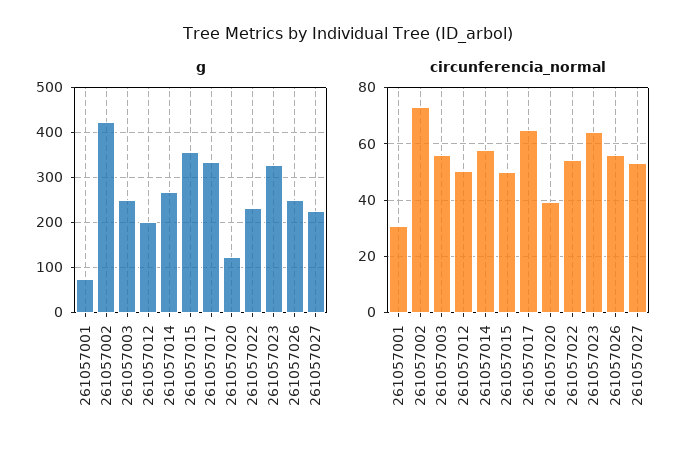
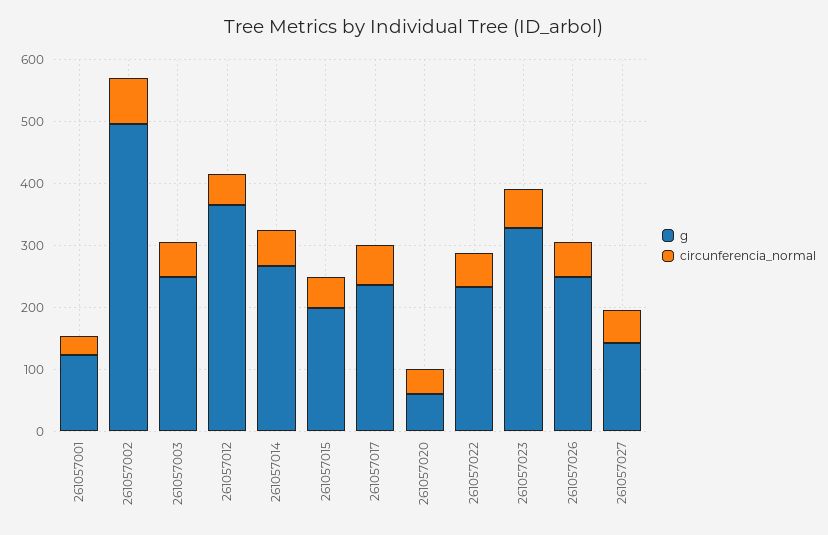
g, 261057001: 80 -> 120
g, 261057002: 420 -> 500
g, 261057012: 200 -> 360
g, 261057015: 360 -> 200
g, 261057017: 340 -> 240
g, 261057020: 120 -> 60
g, 261057027: 220 -> 140

